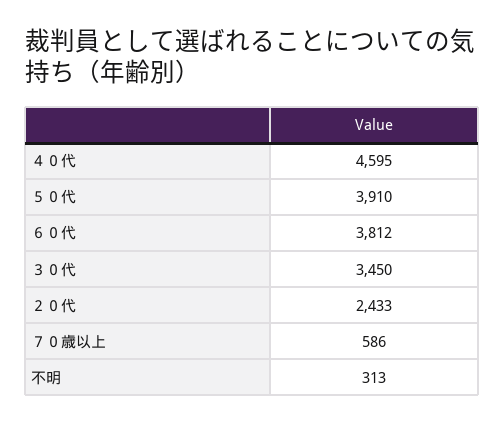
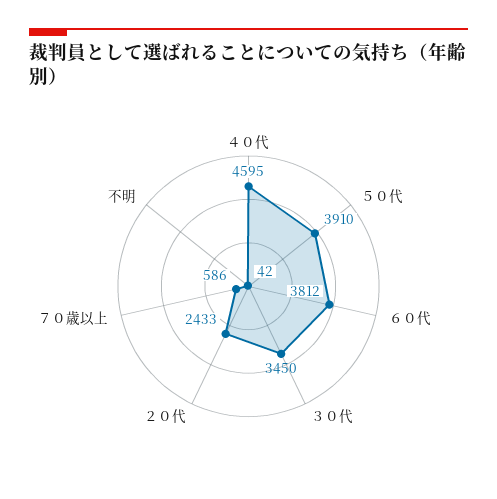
不明: 313 -> 42

